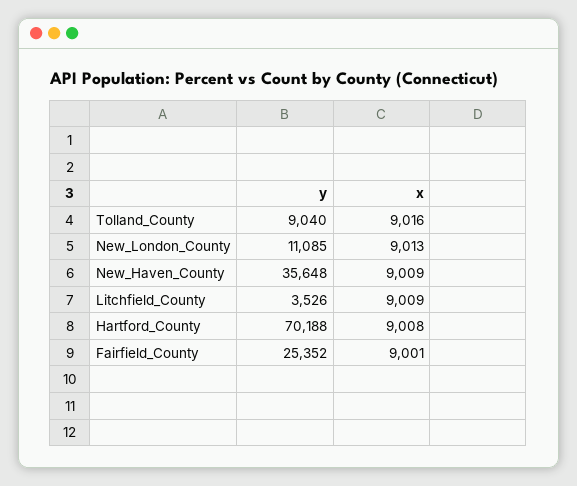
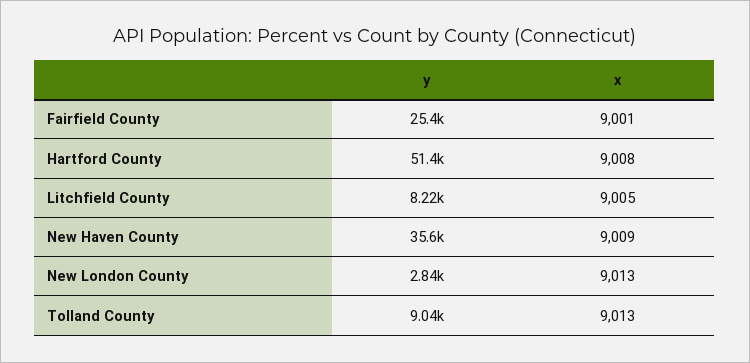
x, Tolland_County: 9016 -> 9013
y, New_London_County: 11085 -> 2840
y, Litchfield_County: 3526 -> 8220
x, Litchfield_County: 9009 -> 9005
y, Hartford_County: 70188 -> 51400

